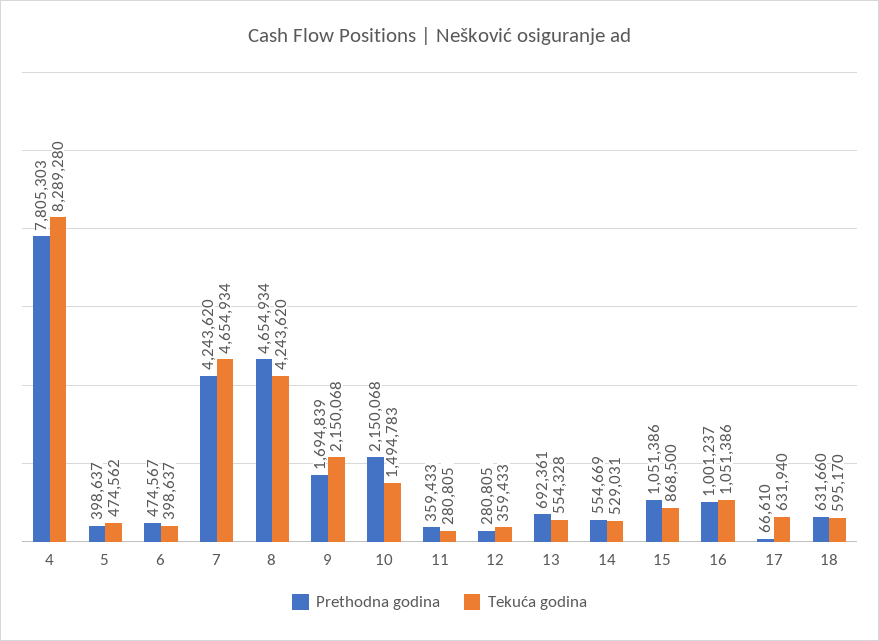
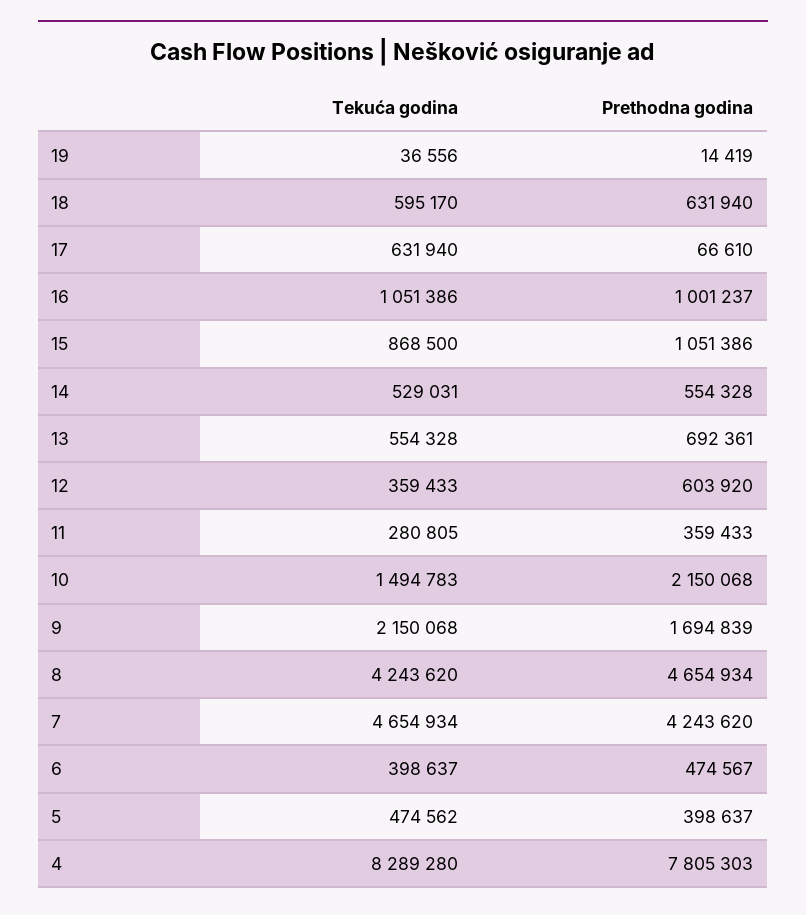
Prethodna godina, 12: 280805 -> 603920
Prethodna godina, 14: 554669 -> 554328
Prethodna godina, 18: 631660 -> 631940
Tekuća godina, 19: none -> 36556
Prethodna godina, 19: none -> 14419

